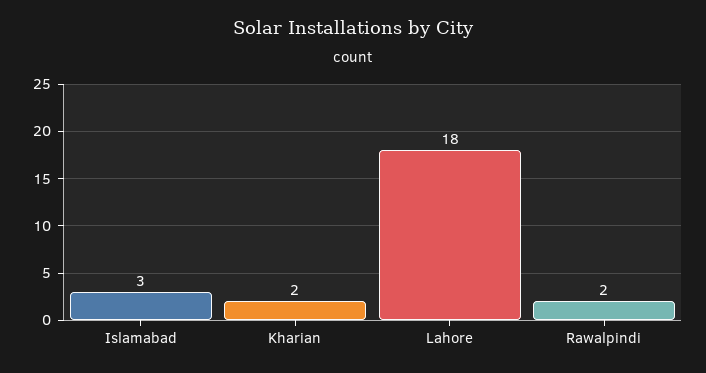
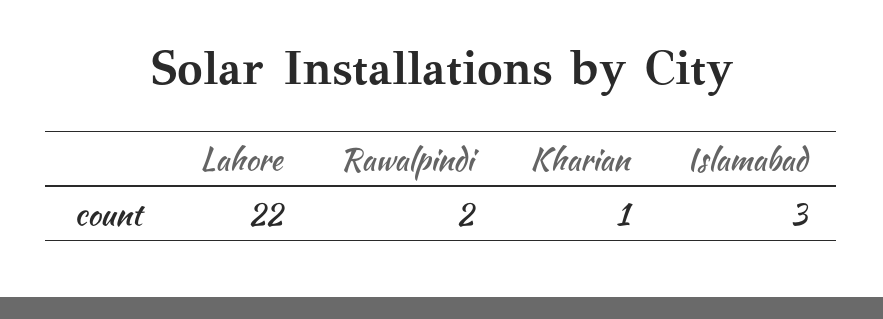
Kharian: 2 -> 1
Lahore: 18 -> 22

